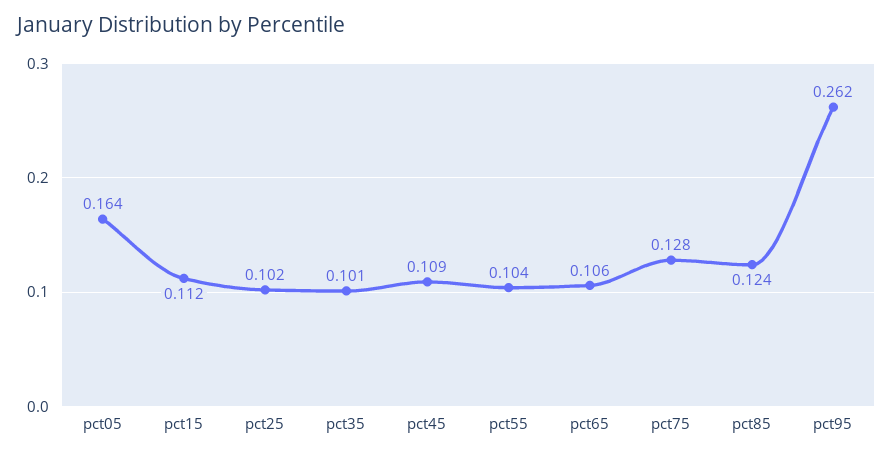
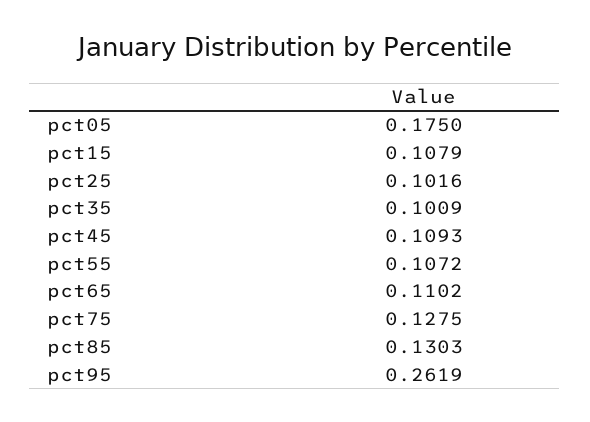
pct05: 0.164 -> 0.175
pct15: 0.112 -> 0.1079
pct55: 0.104 -> 0.1072
pct65: 0.106 -> 0.1102
pct85: 0.124 -> 0.1303

